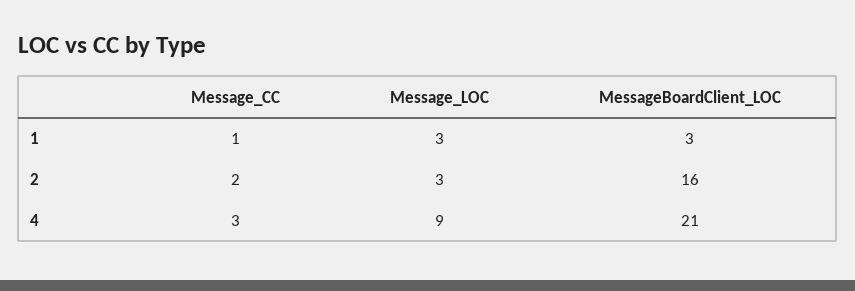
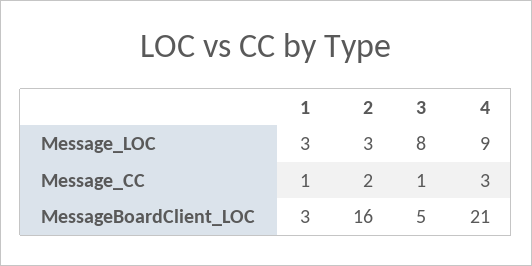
Message_LOC, 3: none -> 8
Message_CC, 3: none -> 1
MessageBoardClient_LOC, 3: none -> 5

